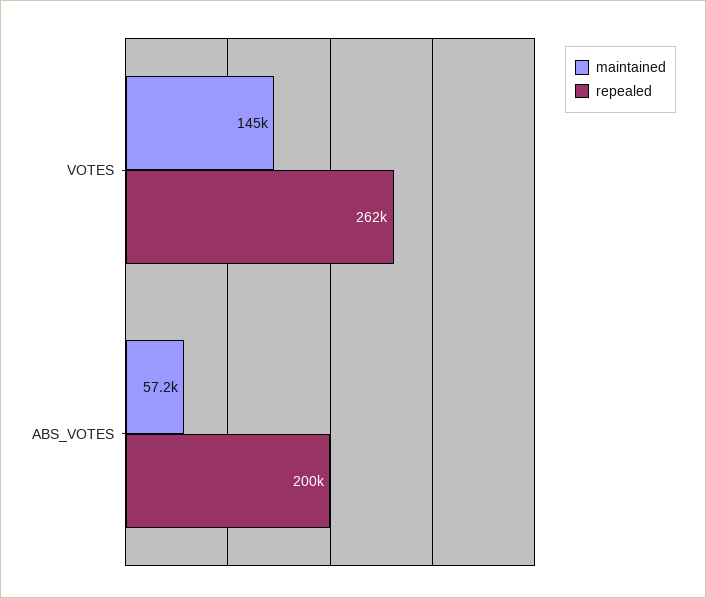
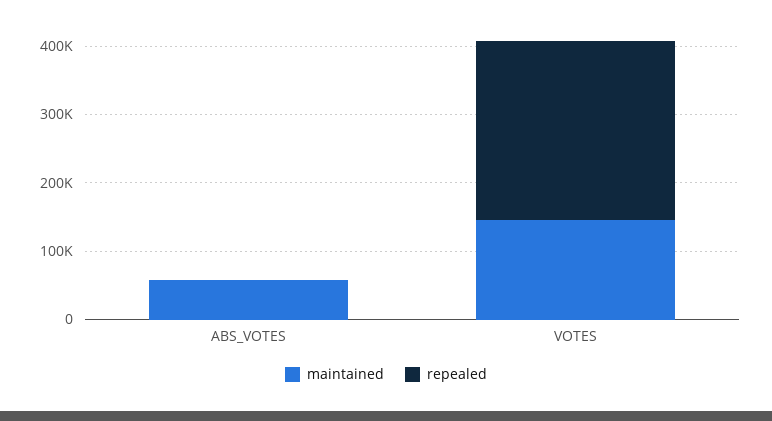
repealed, ABS_VOTES: 200000 -> 0

